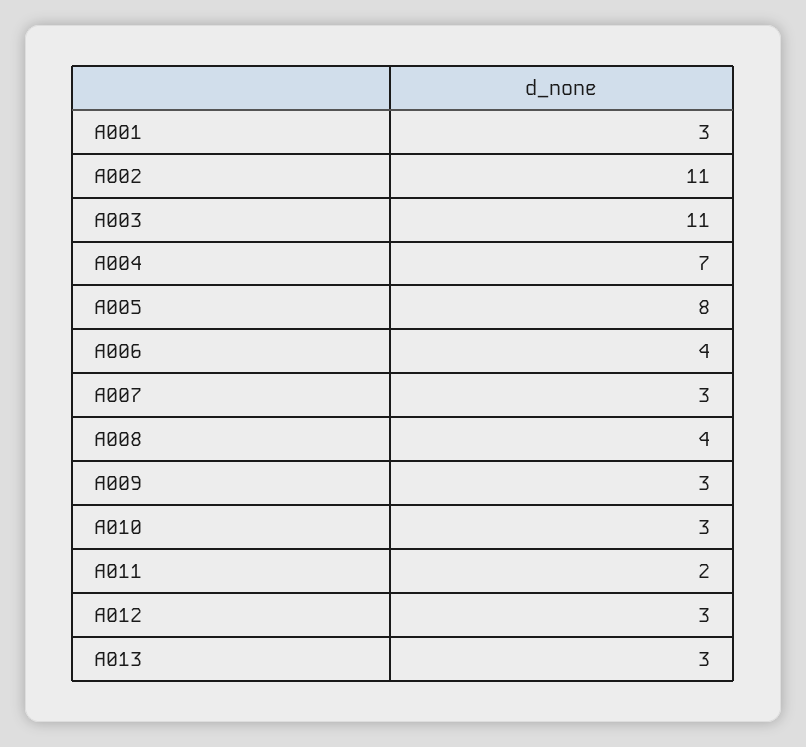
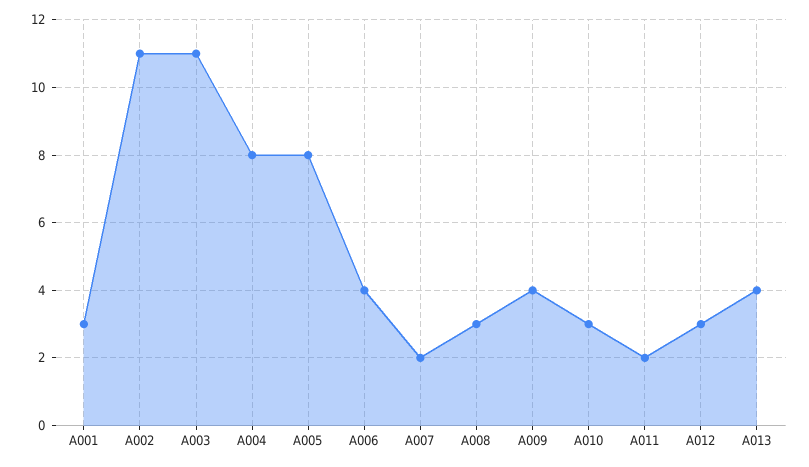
A004: 7 -> 8
A007: 3 -> 2
A008: 4 -> 3
A009: 3 -> 4
A013: 3 -> 4

